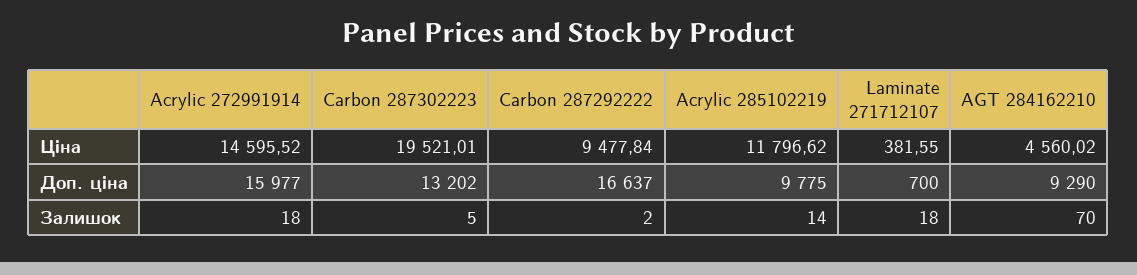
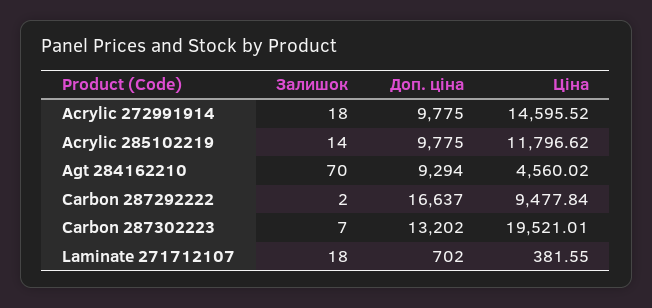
Acrylic 272991914, Доп. ціна: 15977 -> 9775
Laminate 271712107, Доп. ціна: 700 -> 702
AGT 284162210, Доп. ціна: 9290 -> 9294
Carbon 287302223, Залишок: 5 -> 7

